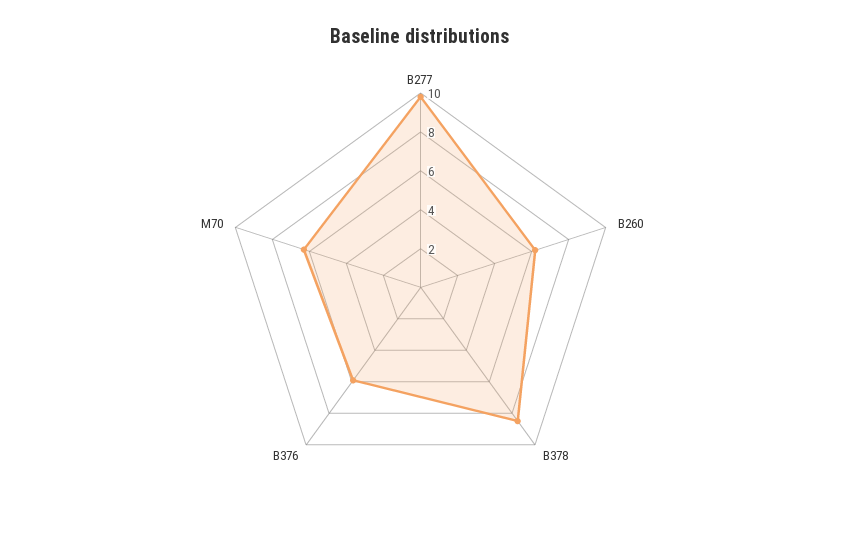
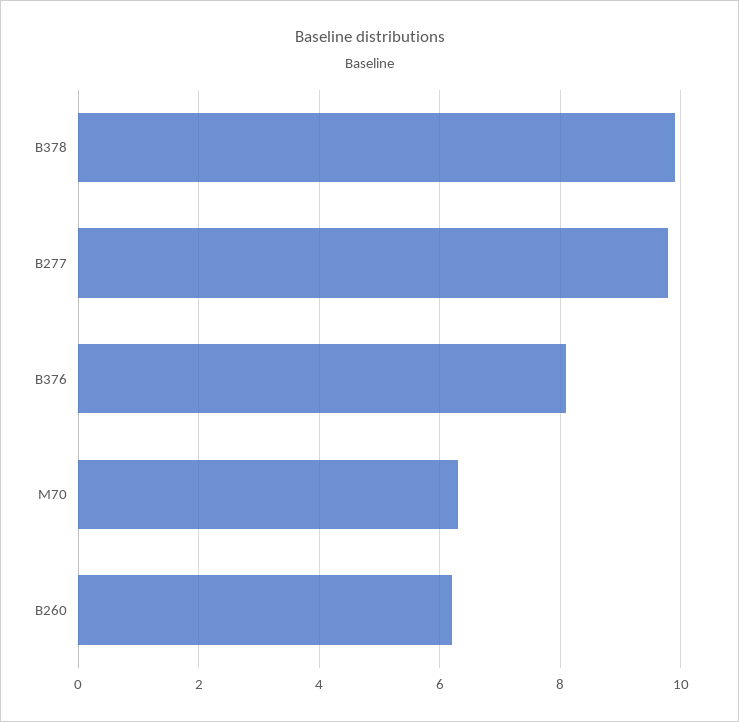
B378: 8.5 -> 10
B376: 6 -> 8

